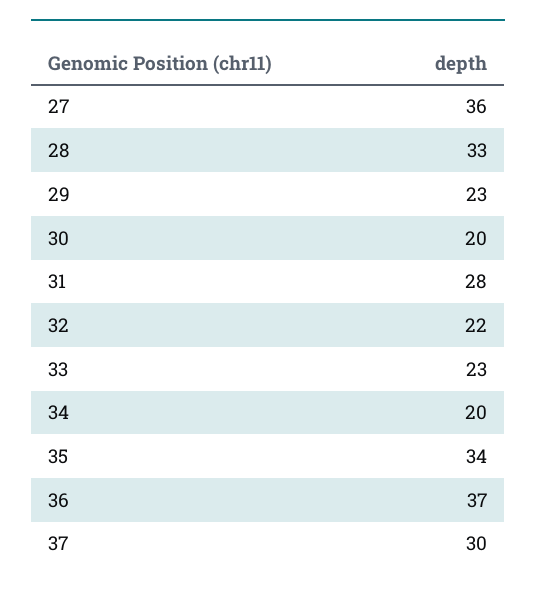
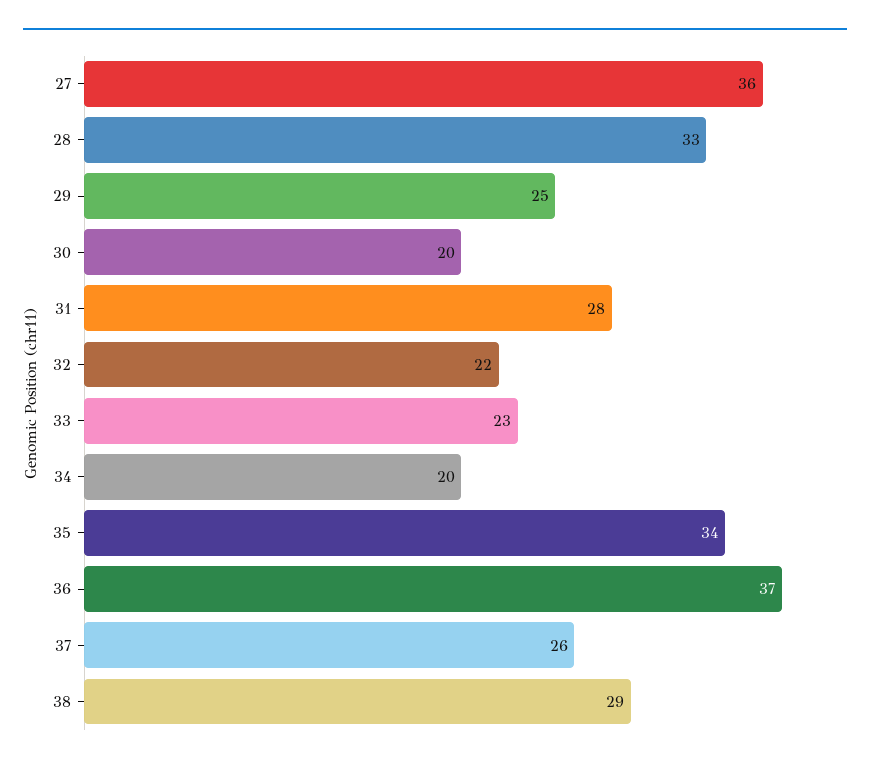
29: 23 -> 25
37: 30 -> 26
38: none -> 29

